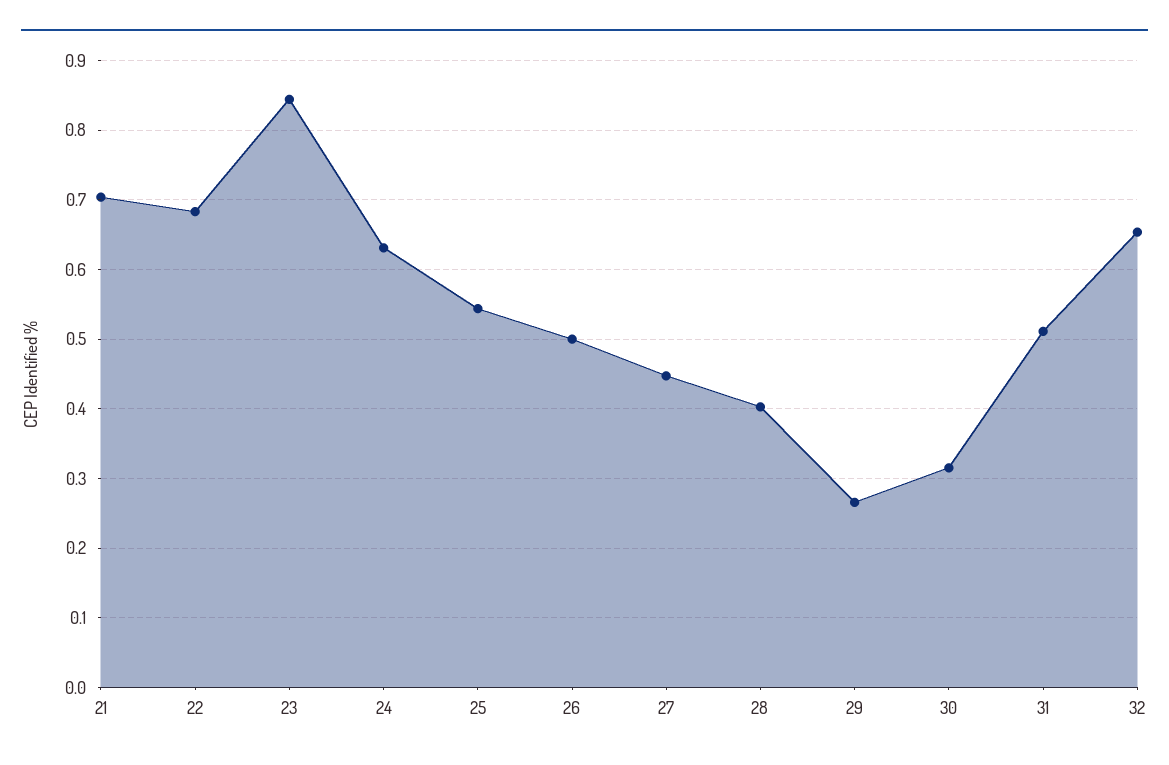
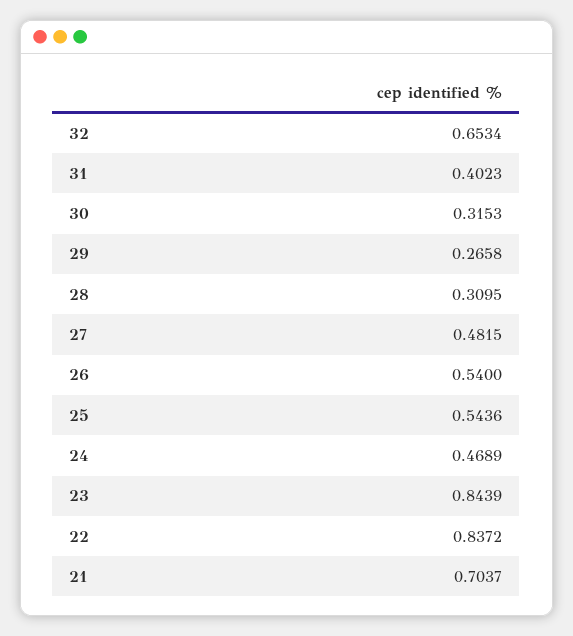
22: 0.68 -> 0.8372
24: 0.63 -> 0.4689
26: 0.5 -> 0.54
27: 0.45 -> 0.4815
28: 0.4 -> 0.3095
31: 0.51 -> 0.4023

